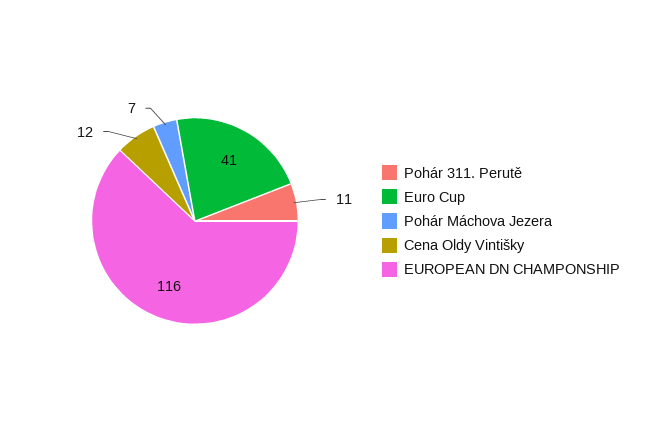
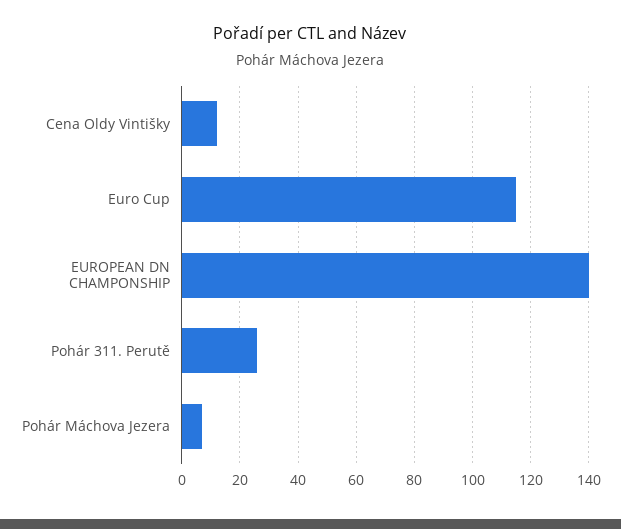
Pohár 311. Perutě: 11 -> 25
Euro Cup: 41 -> 115
EUROPEAN DN CHAMPONSHIP: 116 -> 140

